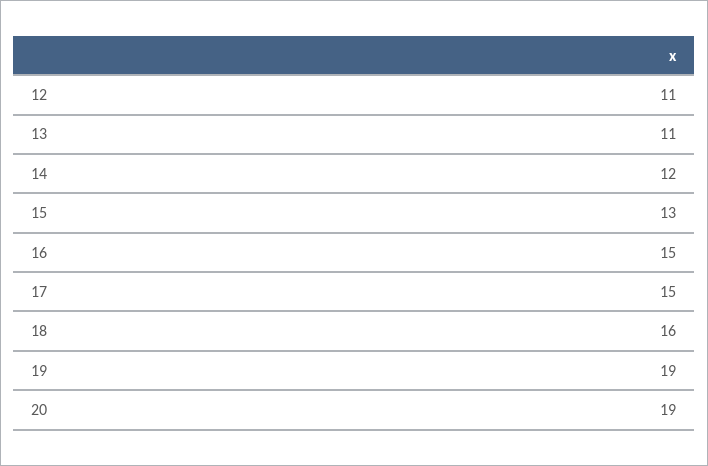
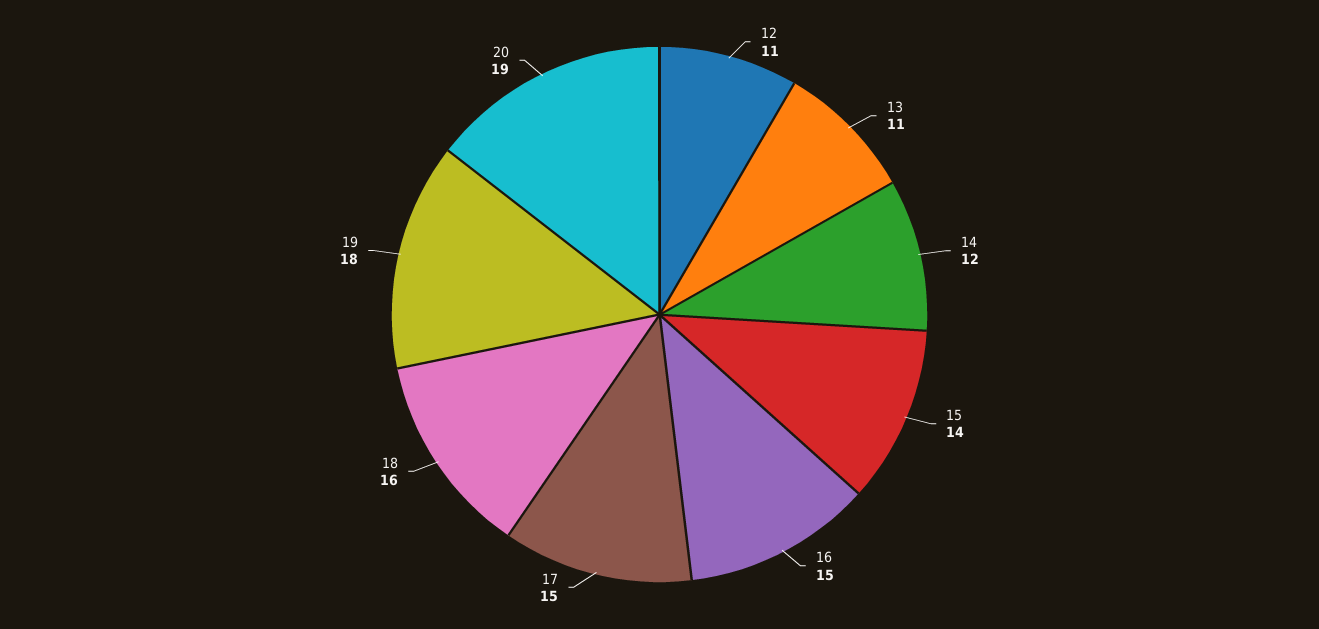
15: 13 -> 14
19: 19 -> 18

